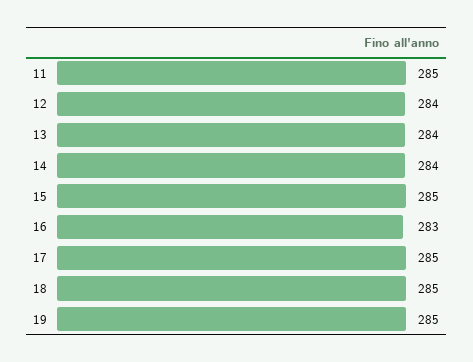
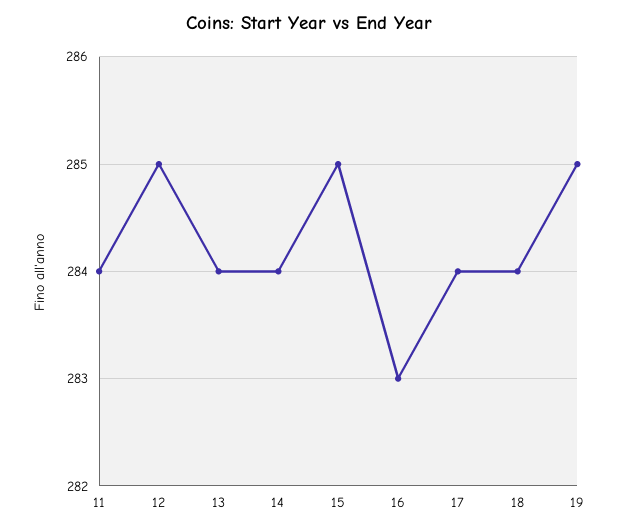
11: 285 -> 284
12: 284 -> 285
17: 285 -> 284
18: 285 -> 284

